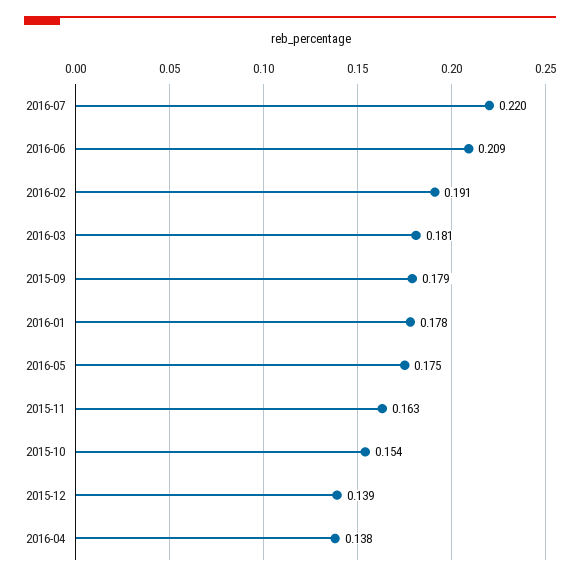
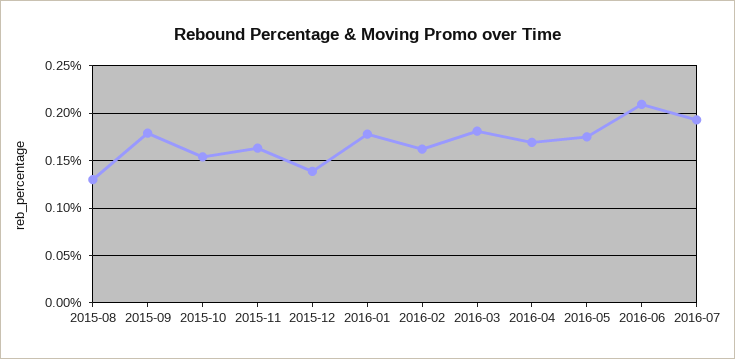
2016-07: 0.22 -> 0.19
2016-02: 0.191 -> 0.16
2016-04: 0.138 -> 0.17
2015-08: none -> 0.13

